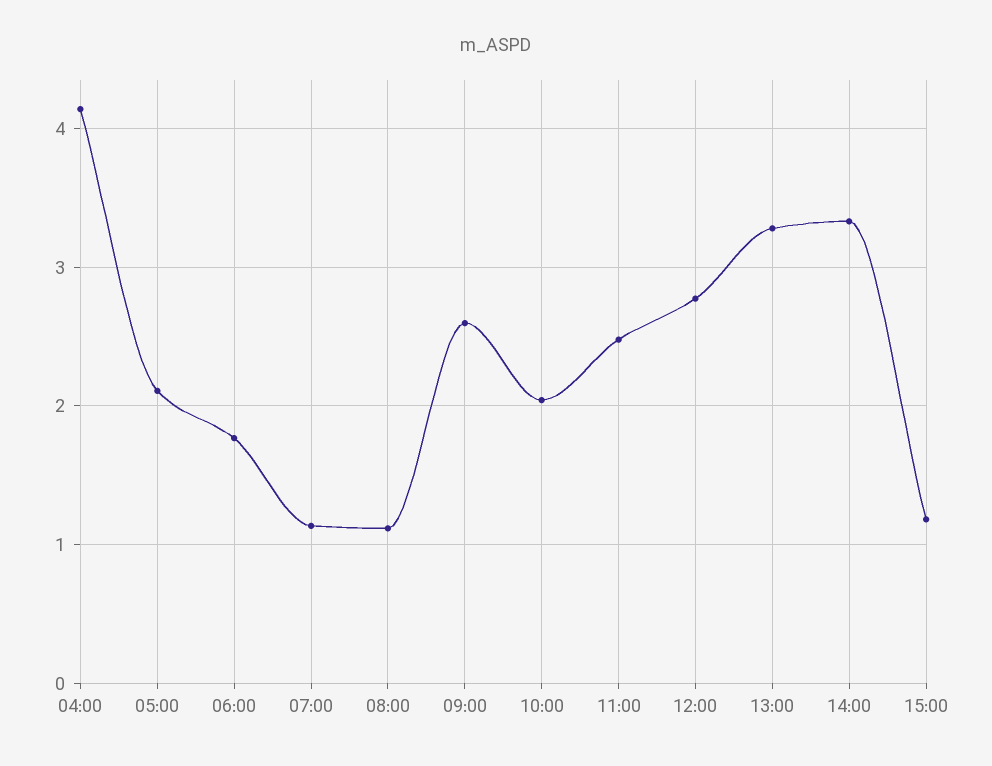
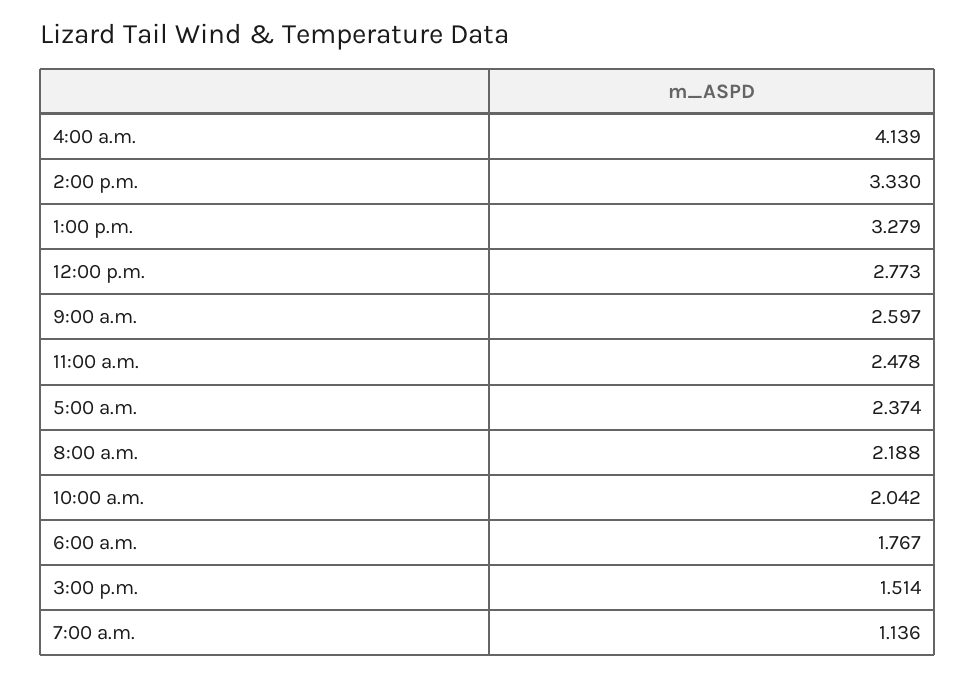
05:00: 2.1 -> 2.374
08:00: 1.1 -> 2.188
15:00: 1.2 -> 1.514

